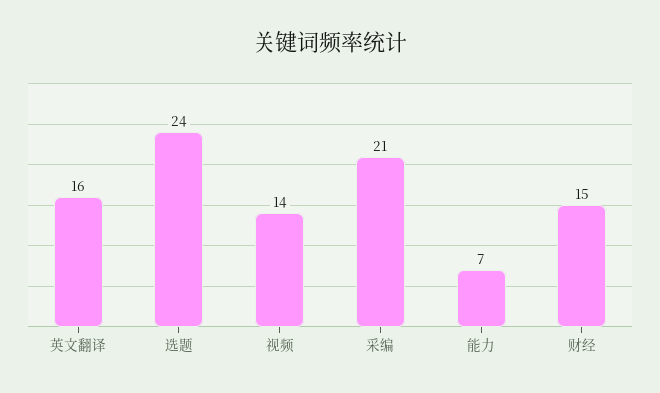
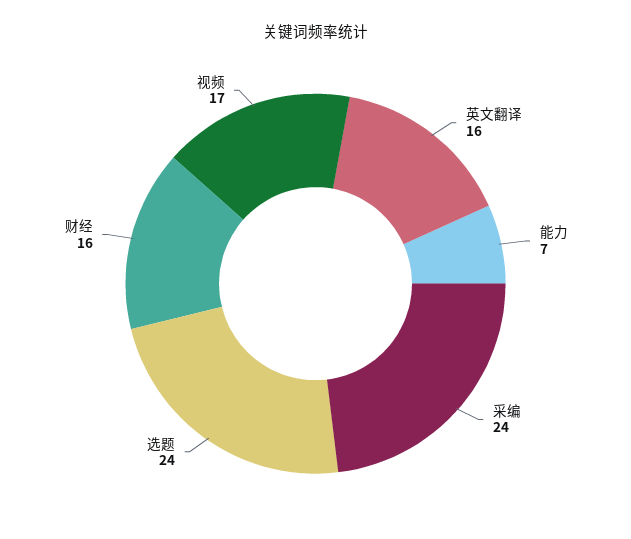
视频: 14 -> 17
采编: 21 -> 24
财经: 15 -> 16

